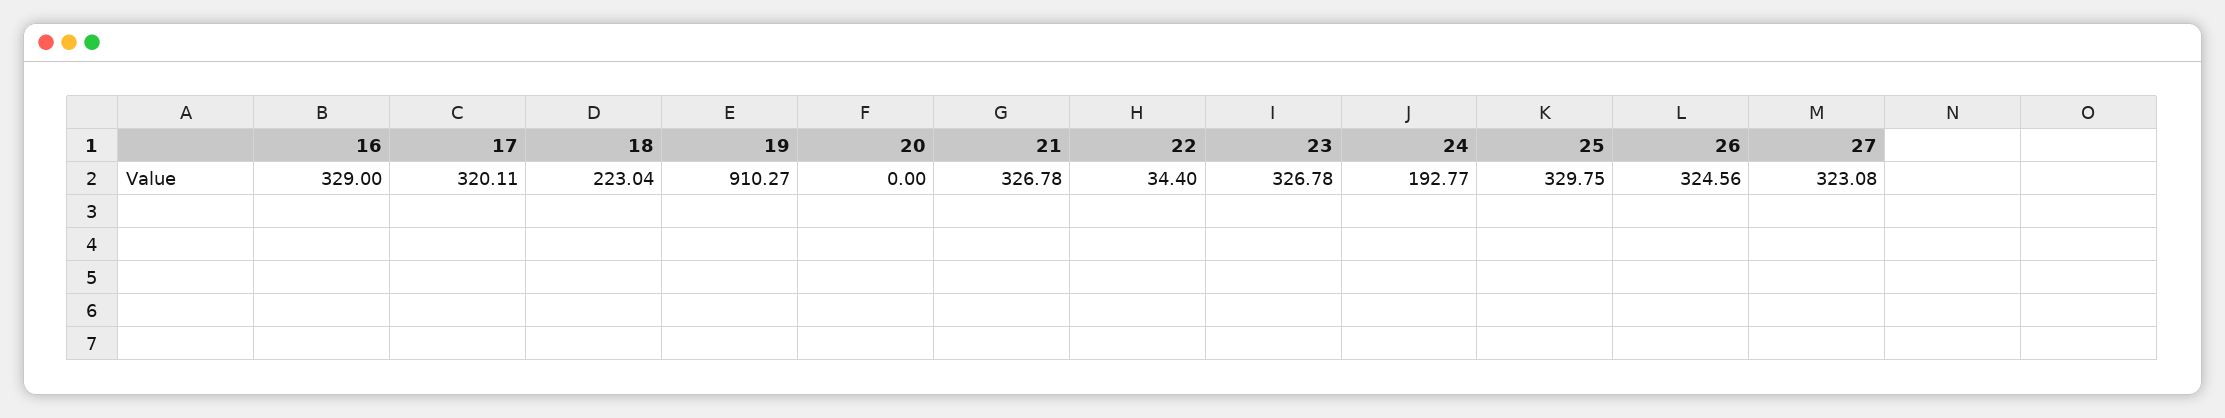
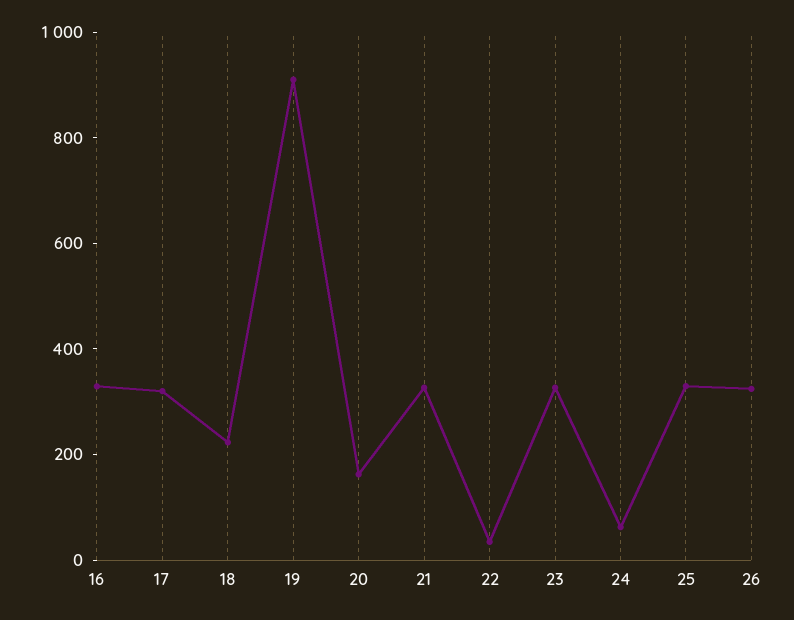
20: 0 -> 150
24: 192.77 -> 50
27: 323.08 -> none

